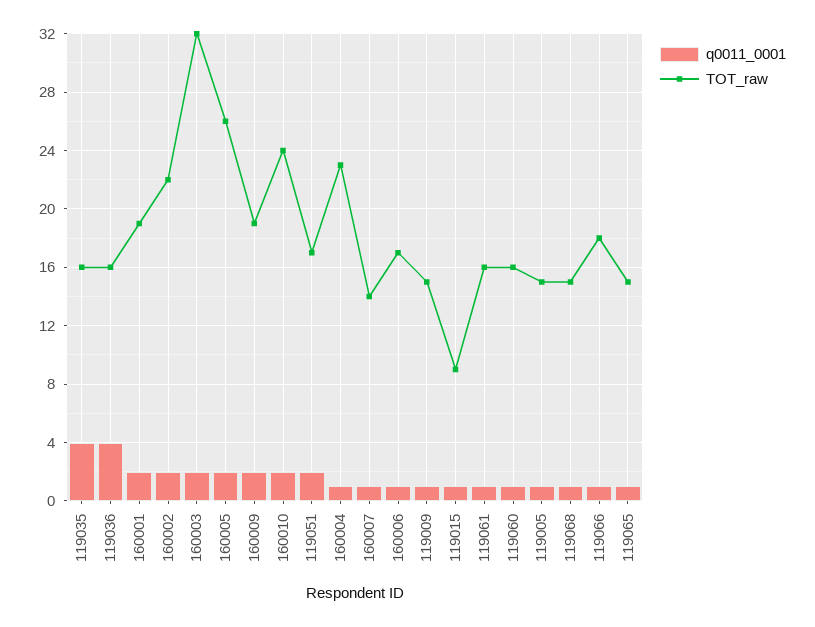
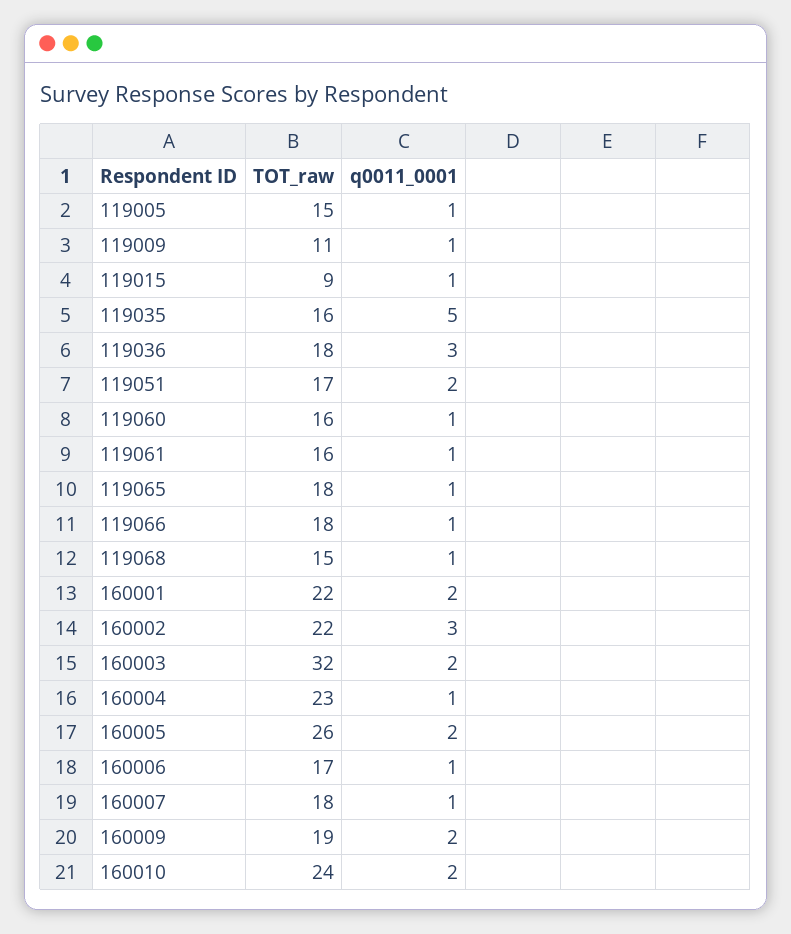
q0011_0001, 119035: 4 -> 5
q0011_0001, 119036: 4 -> 3
TOT_raw, 119036: 16 -> 18
TOT_raw, 160001: 19 -> 22
q0011_0001, 160002: 2 -> 3
TOT_raw, 160007: 14 -> 18
TOT_raw, 119009: 15 -> 11
TOT_raw, 119065: 15 -> 18

